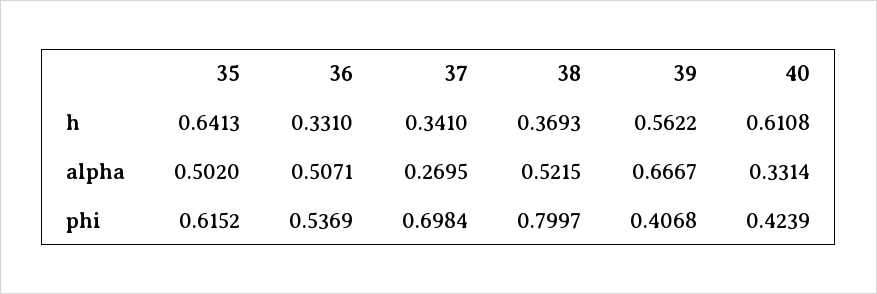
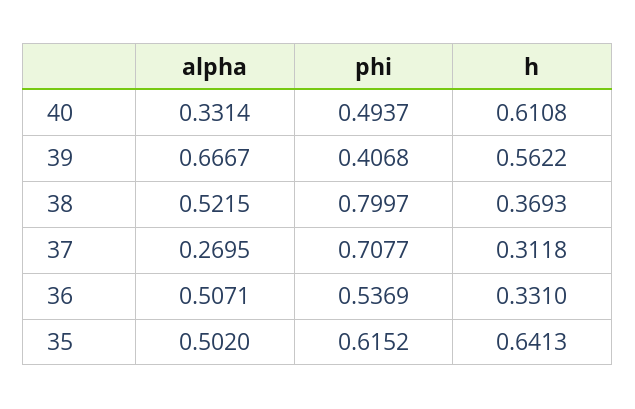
37, h: 0.341 -> 0.3118
37, phi: 0.6984 -> 0.7077
40, phi: 0.4239 -> 0.4937

